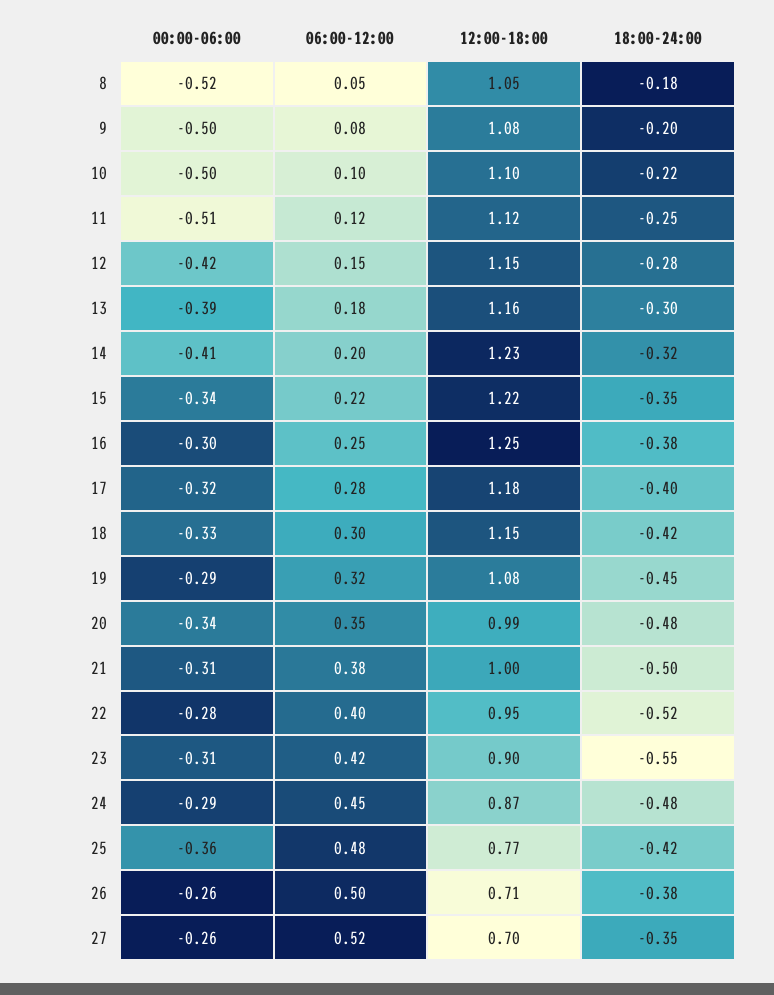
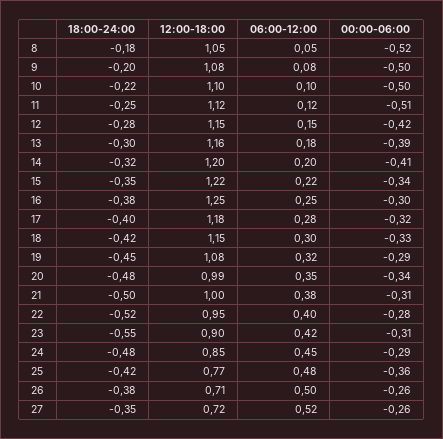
12:00-18:00, 14: 1.23 -> 1.2
12:00-18:00, 24: 0.87 -> 0.85
12:00-18:00, 27: 0.7 -> 0.72

